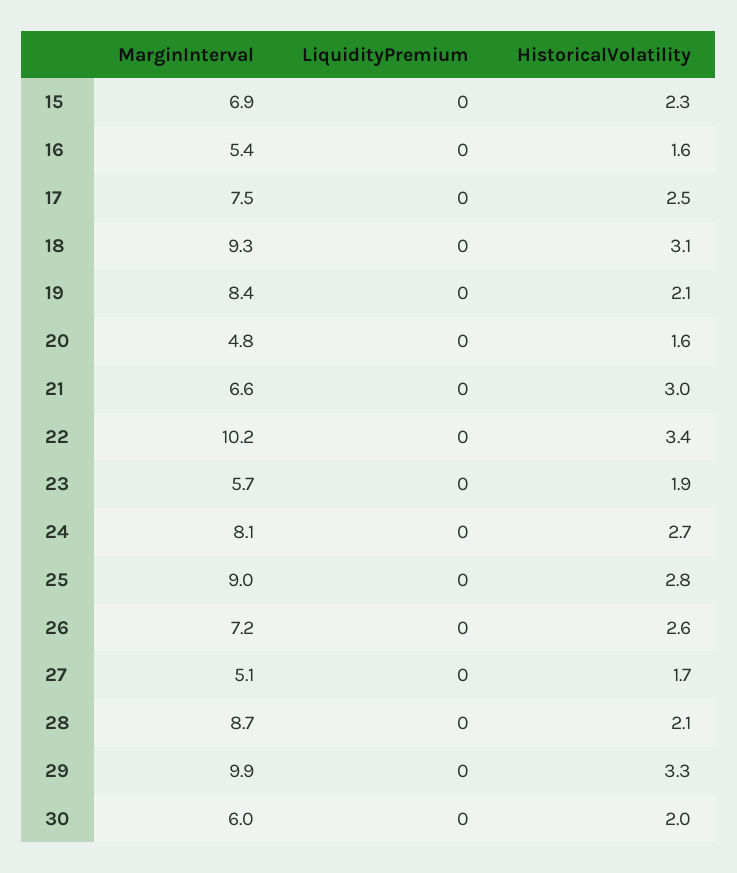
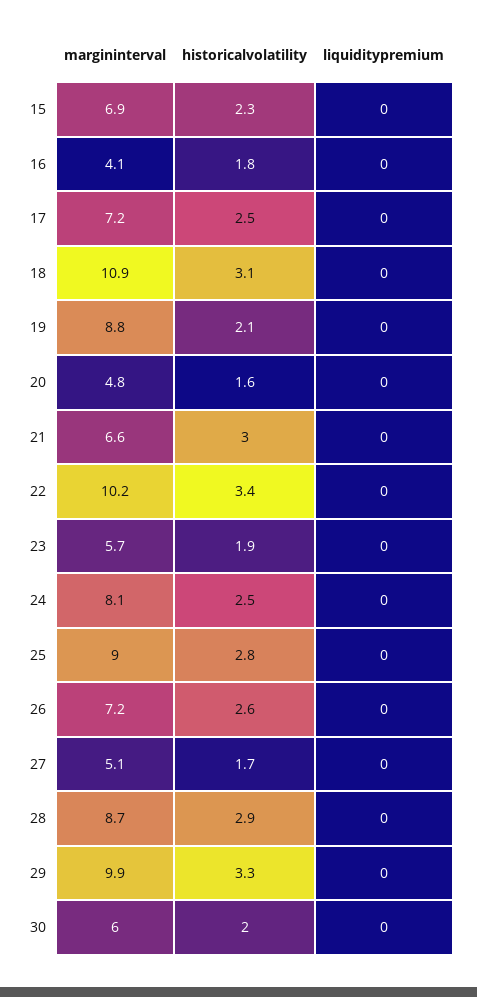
MarginInterval, 16: 5.4 -> 4.1
HistoricalVolatility, 16: 1.6 -> 1.8
MarginInterval, 17: 7.5 -> 7.2
MarginInterval, 18: 9.3 -> 10.9
MarginInterval, 19: 8.4 -> 8.8
HistoricalVolatility, 24: 2.7 -> 2.5
HistoricalVolatility, 28: 2.1 -> 2.9

